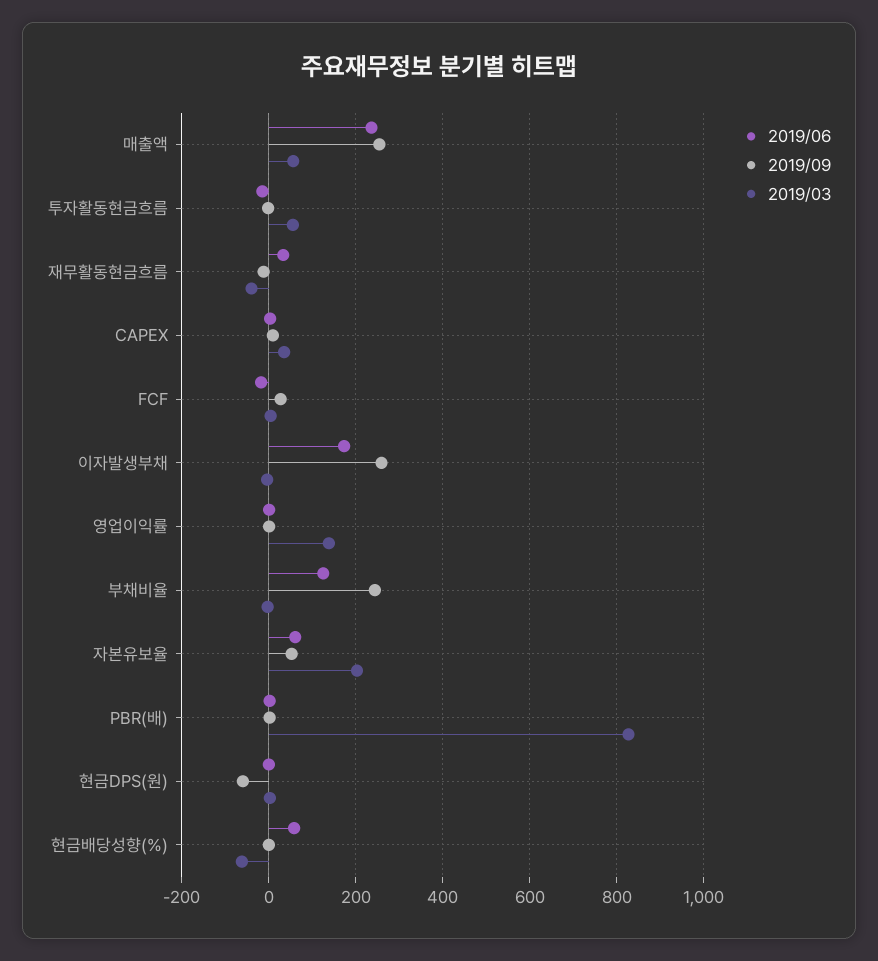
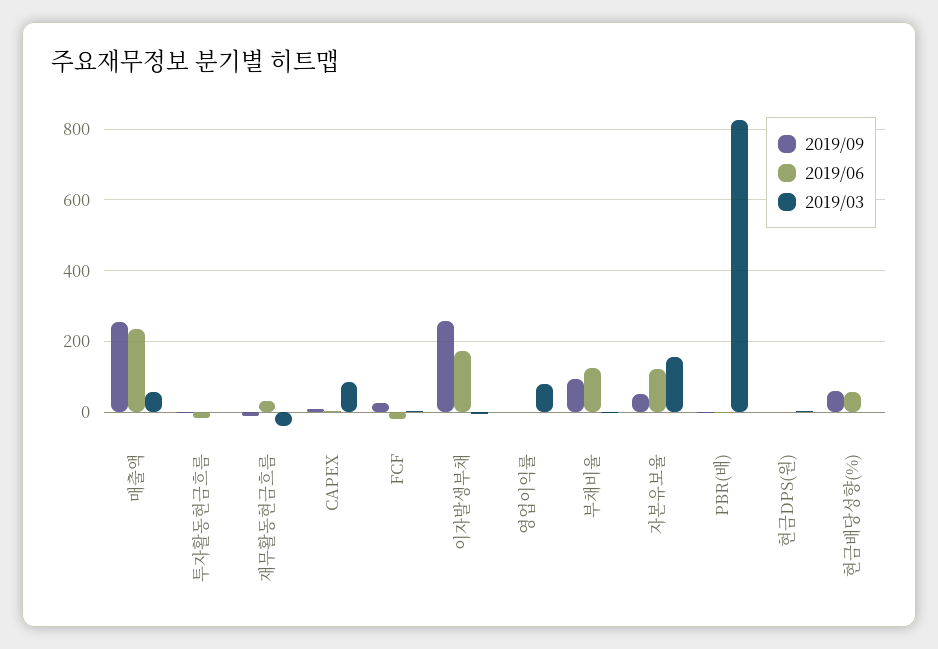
2019/03, 투자활동현금흐름: 60 -> 0
2019/03, CAPEX: 40 -> 80
2019/03, 영업이익률: 140 -> 80
2019/09, 부채비율: 240 -> 100
2019/06, 자본유보율: 60 -> 120
2019/03, 자본유보율: 200 -> 160
2019/09, 현금DPS(원): -60 -> 0
2019/09, 현금배당성향(%): 0 -> 60
2019/03, 현금배당성향(%): -60 -> 0

